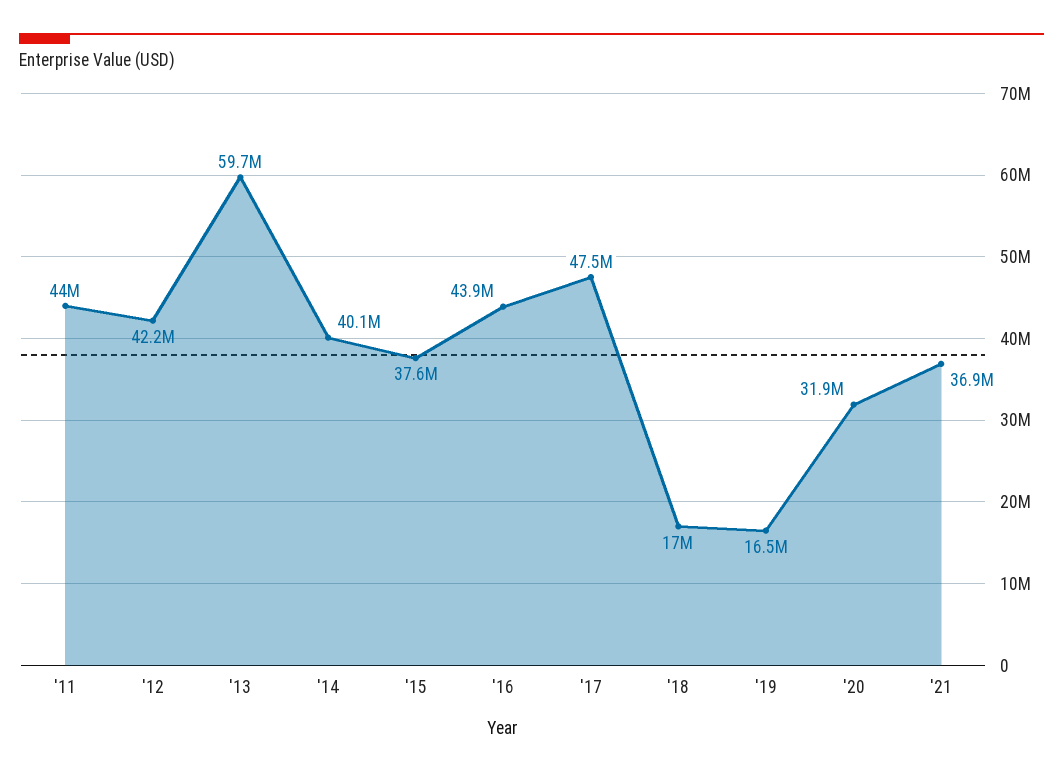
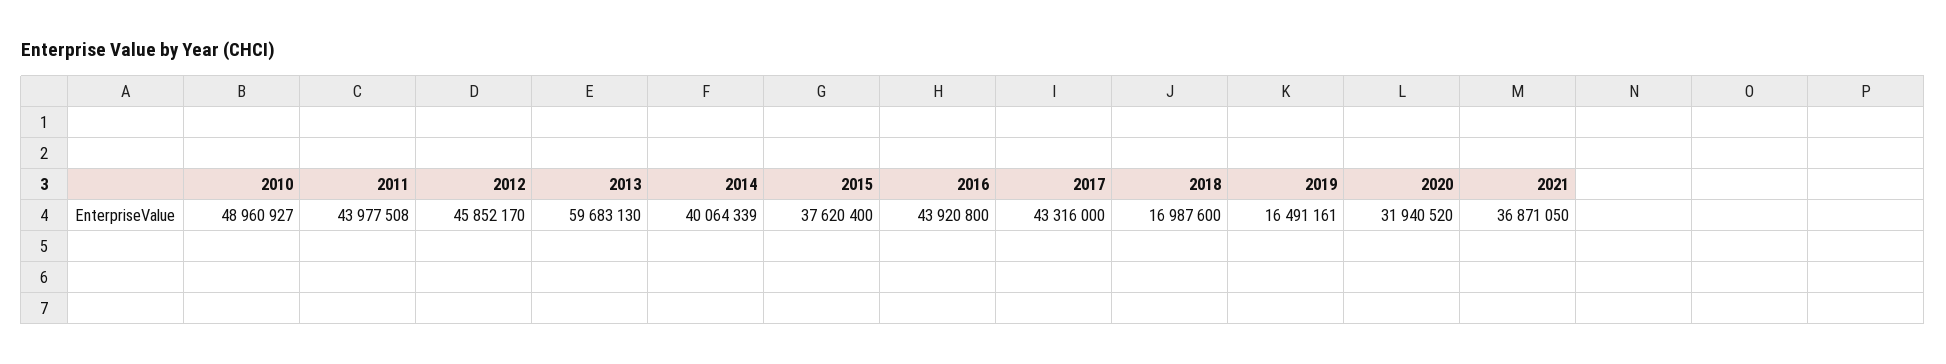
'12: 42200000 -> 45852170
'17: 47500000 -> 43316000
2010: none -> 48960927

